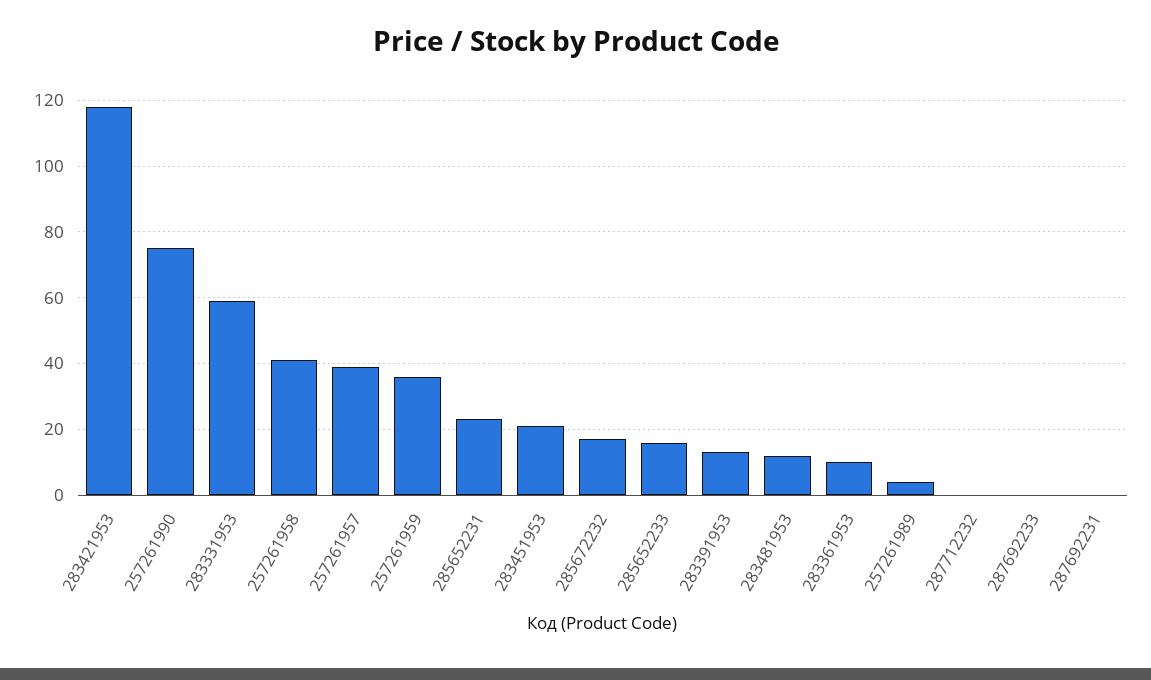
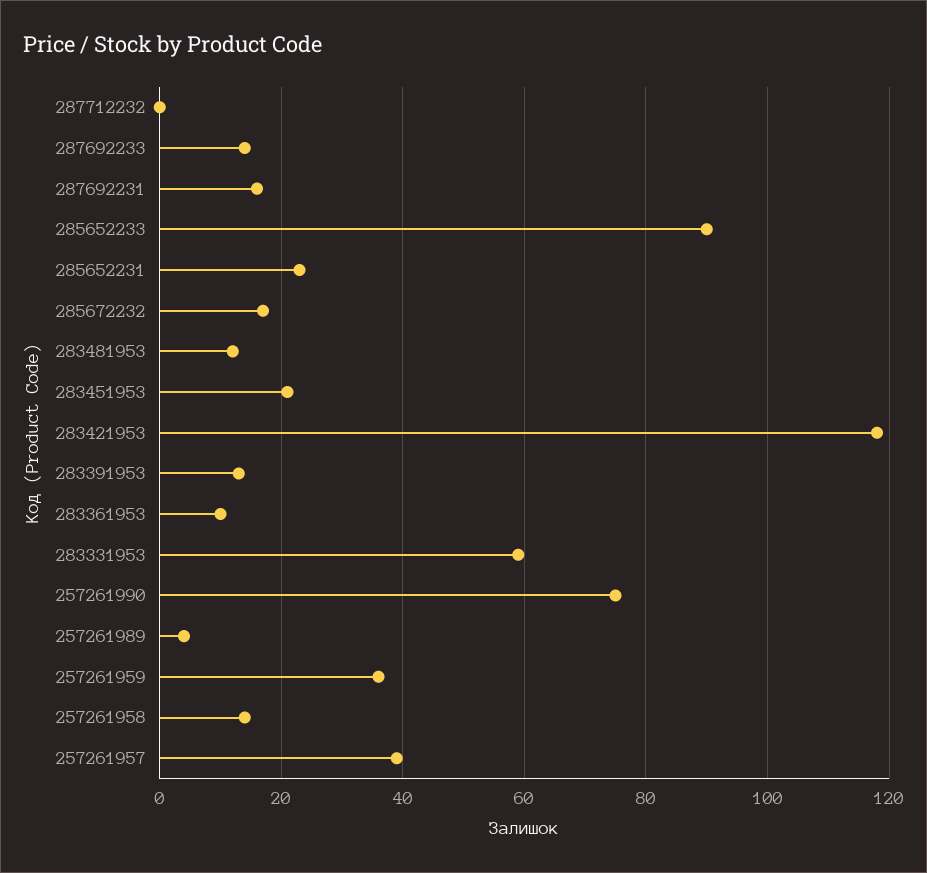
257261958: 40 -> 15
285652233: 15 -> 90
287692233: 0 -> 15
287692231: 0 -> 15

